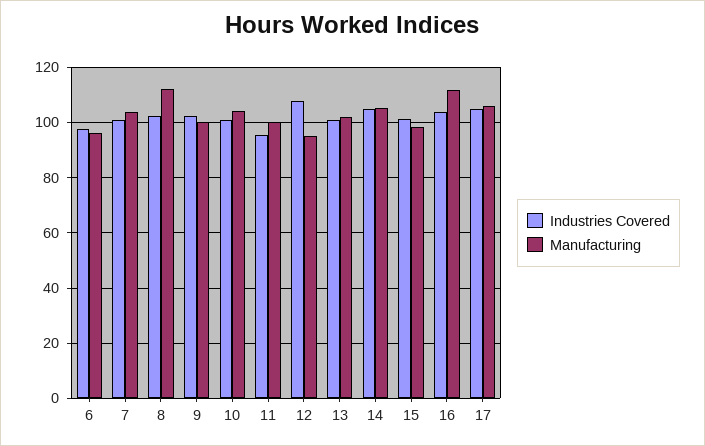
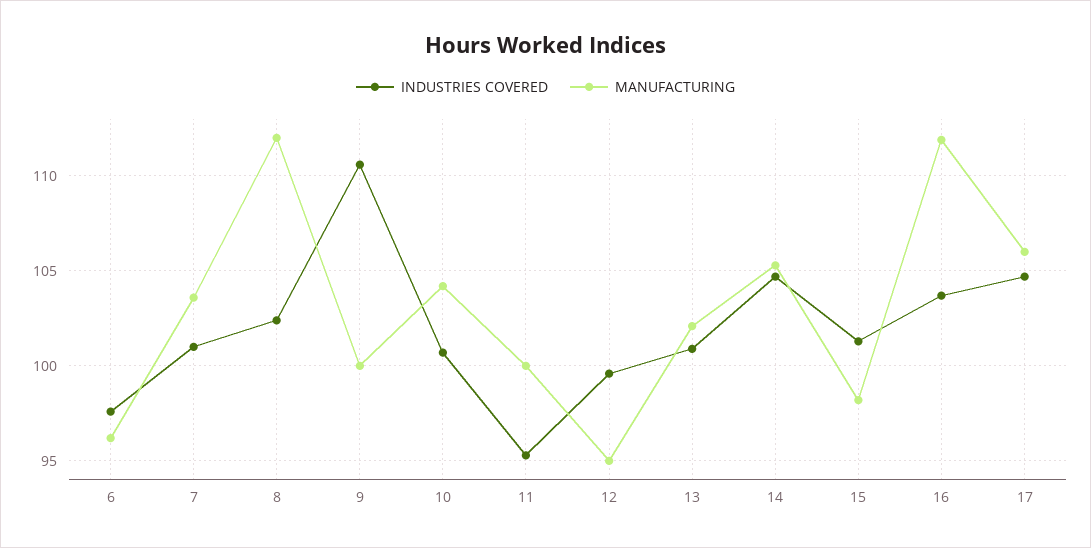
Industries Covered, 9: 102.5 -> 110.5
Industries Covered, 12: 107.5 -> 99.5

